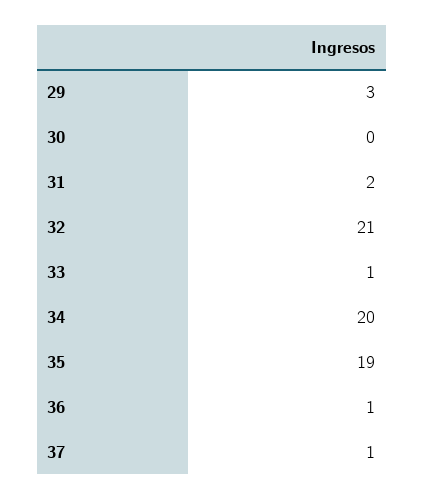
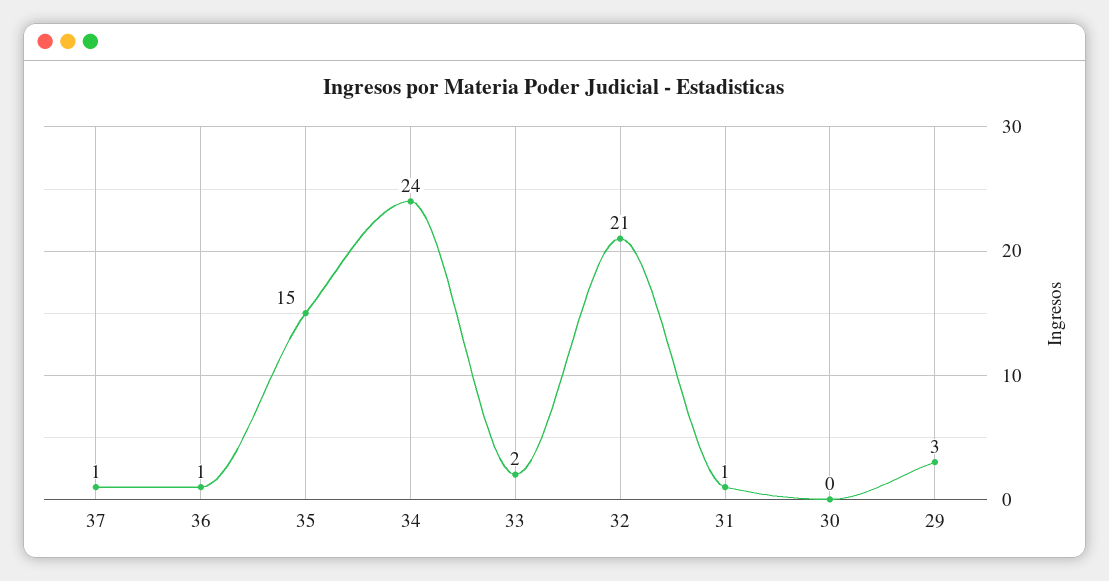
31: 2 -> 1
33: 1 -> 2
34: 20 -> 24
35: 19 -> 15

